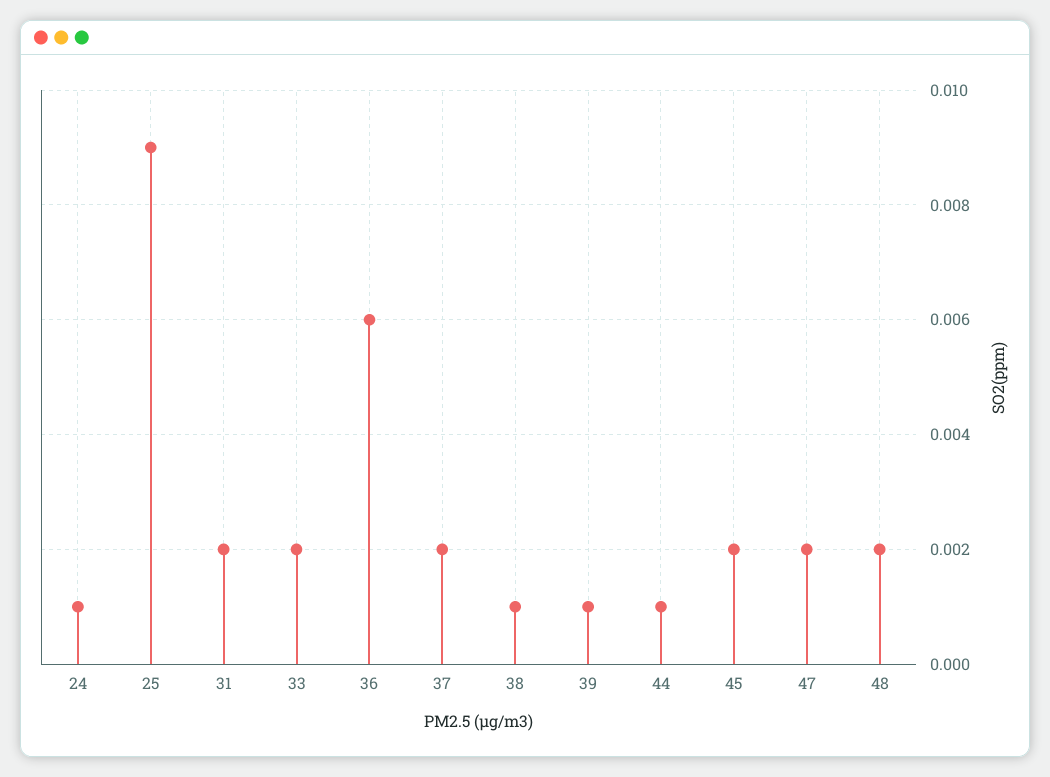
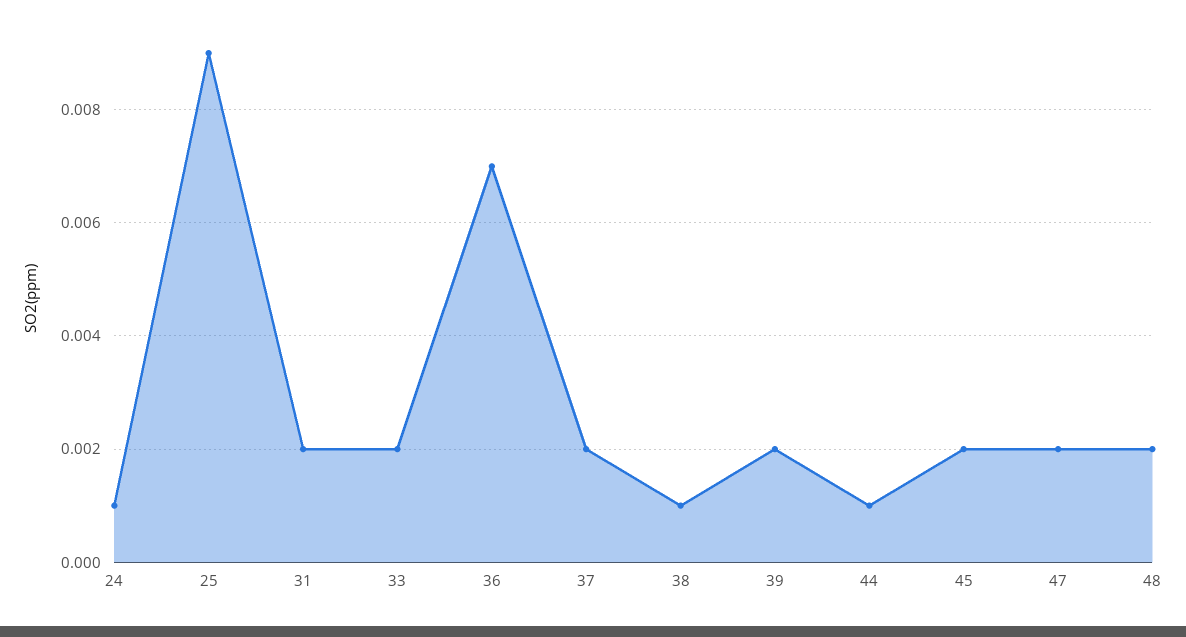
36: 0.006 -> 0.007
39: 0.001 -> 0.002

